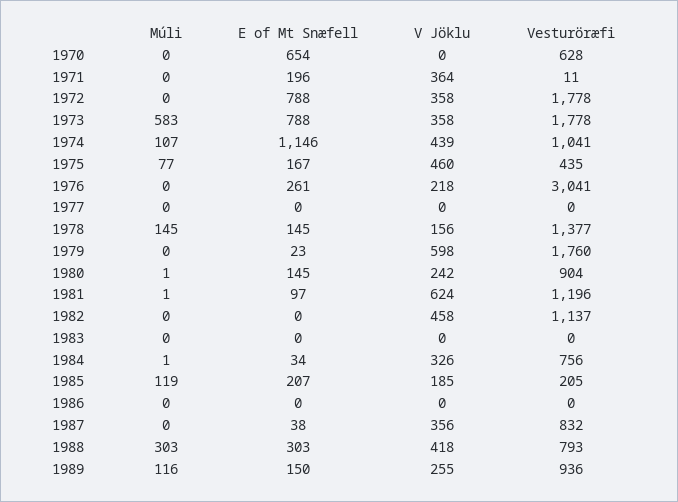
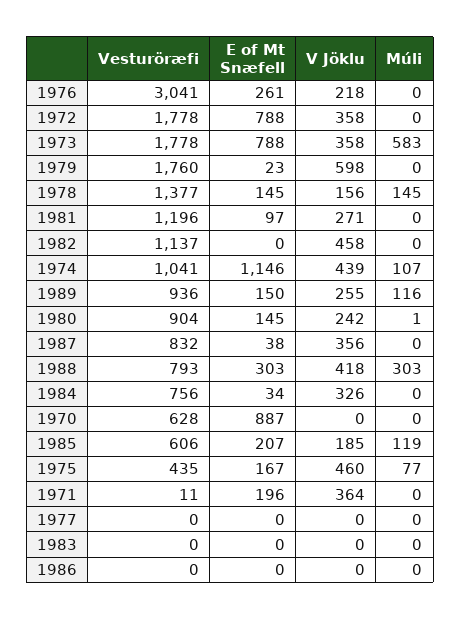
E of Mt Snæfell, 1970: 654 -> 887
Múli, 1981: 1 -> 0
V Jöklu, 1981: 624 -> 271
Múli, 1984: 1 -> 0
Vesturöræfi, 1985: 205 -> 606

